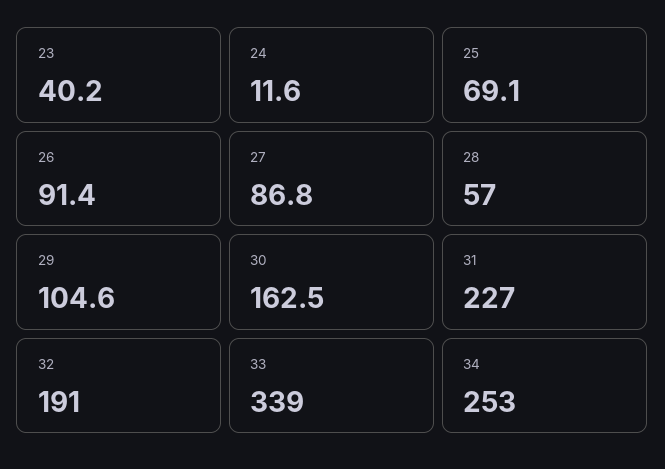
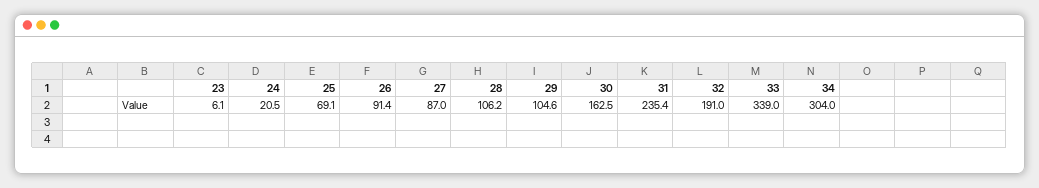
23: 40.2 -> 6.1
24: 11.6 -> 20.5
27: 86.8 -> 87
28: 57 -> 106.2
31: 227 -> 235.4
34: 253 -> 304

